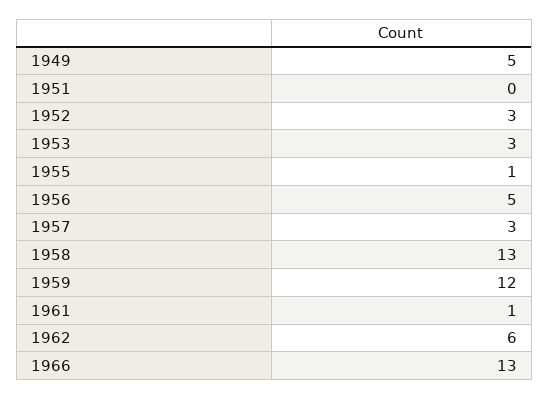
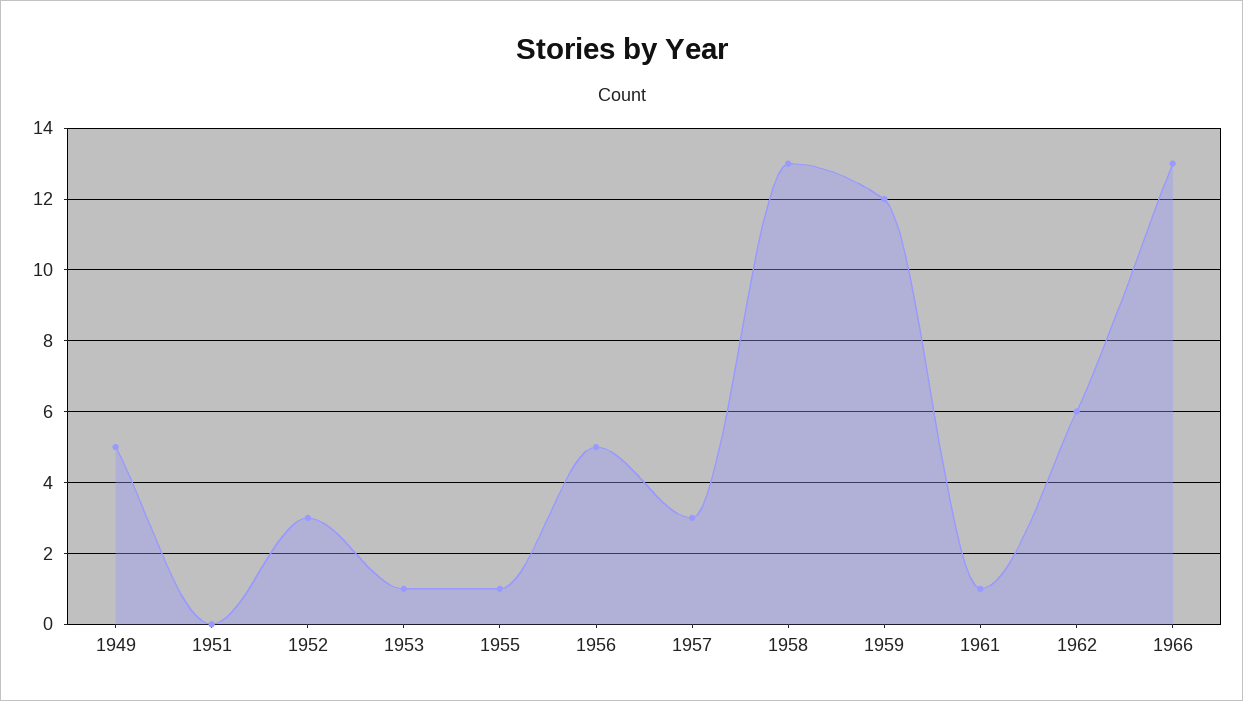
1953: 3 -> 1

